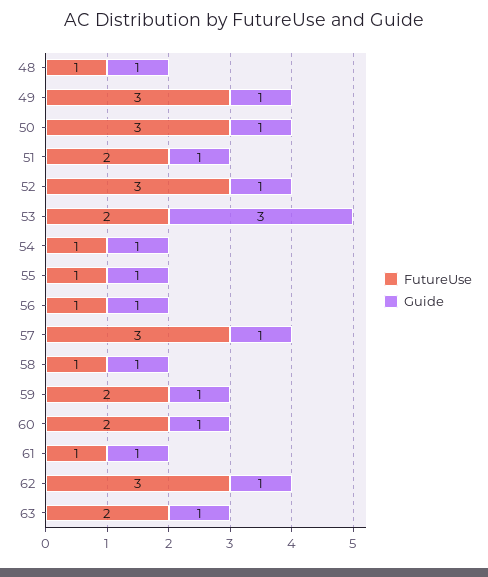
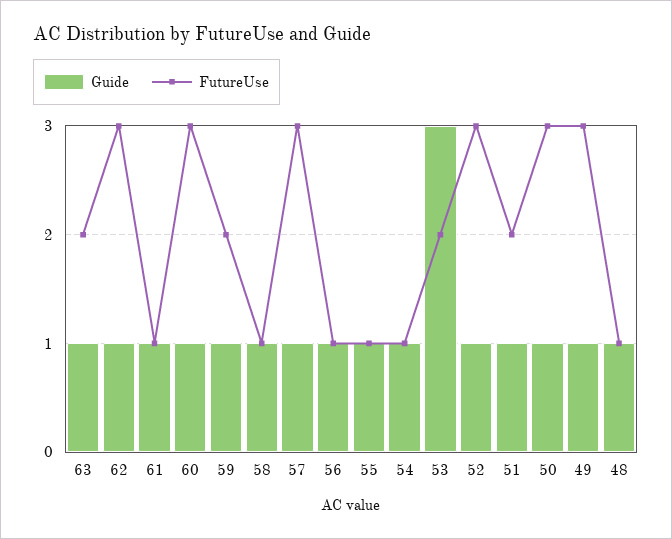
FutureUse, 60: 2 -> 3

